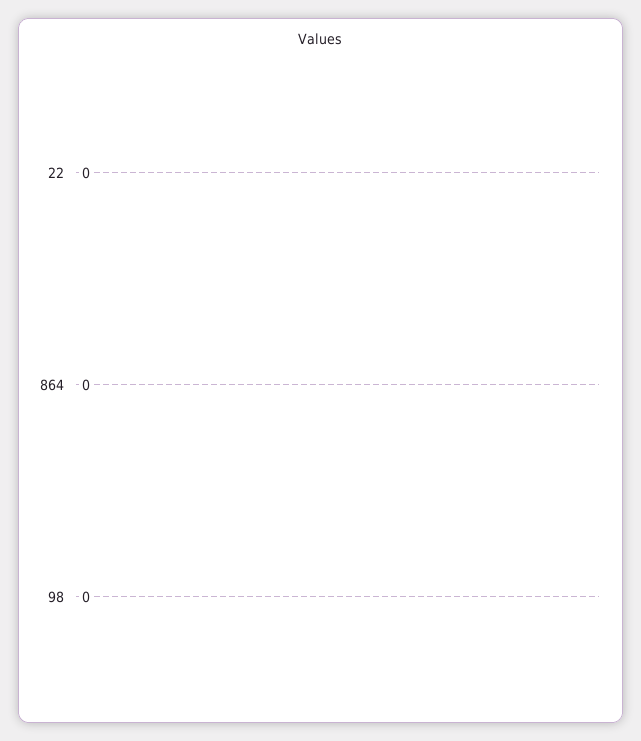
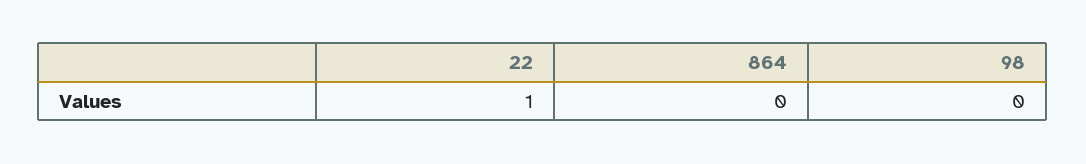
22: 0 -> 1

